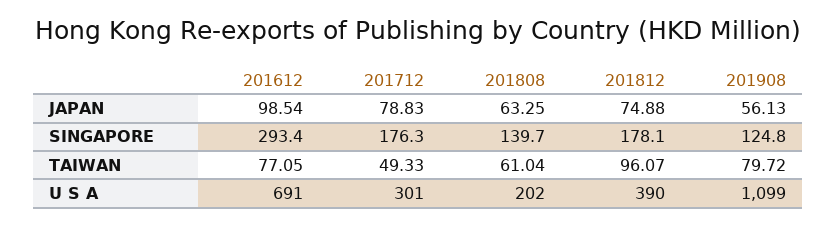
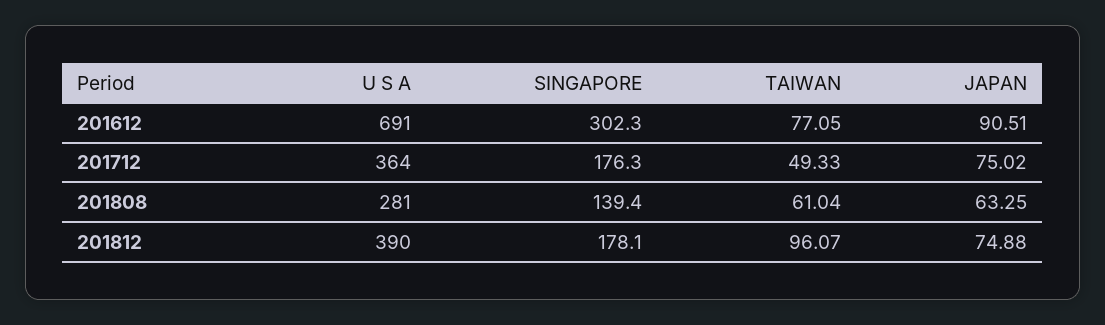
201612, JAPAN: 98.54 -> 90.51
201712, JAPAN: 78.83 -> 75.02
201908, JAPAN: 56.13 -> none
201612, SINGAPORE: 293.4 -> 302.3
201808, SINGAPORE: 139.7 -> 139.4
201908, SINGAPORE: 124.8 -> none
201908, TAIWAN: 79.72 -> none
201712, U S A: 301 -> 364
201808, U S A: 202 -> 281
201908, U S A: 1099 -> none

